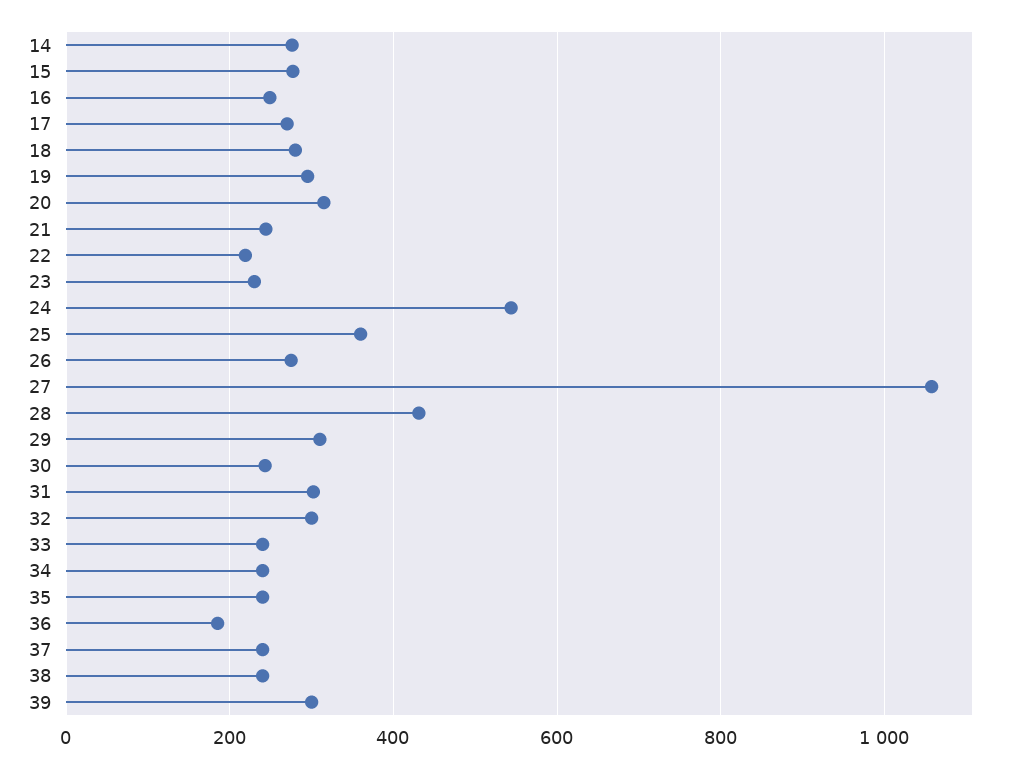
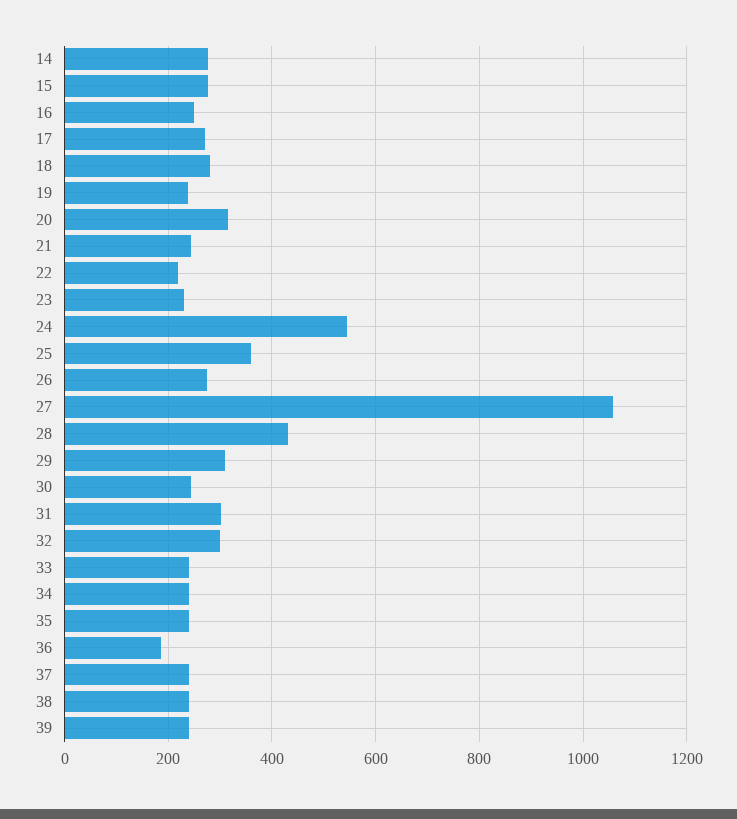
19: 300 -> 240
39: 300 -> 240

